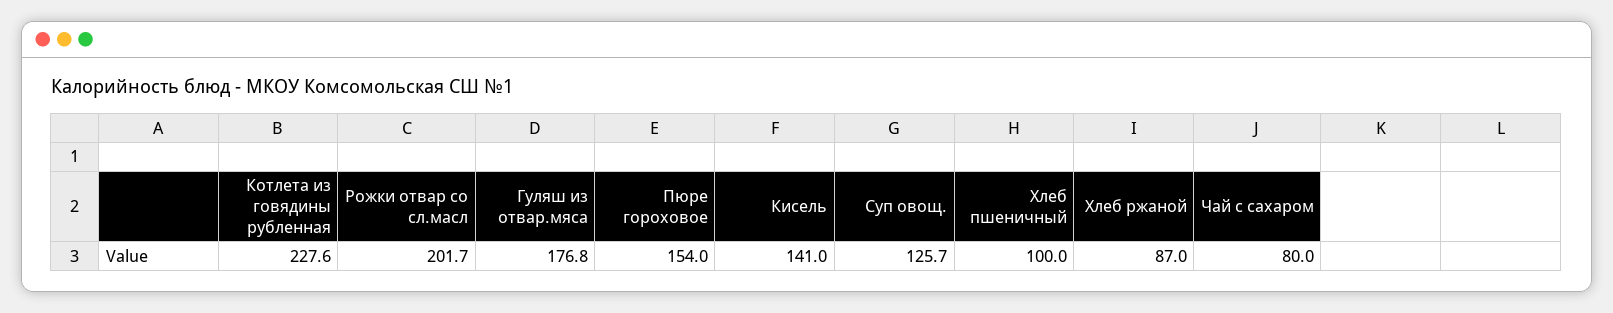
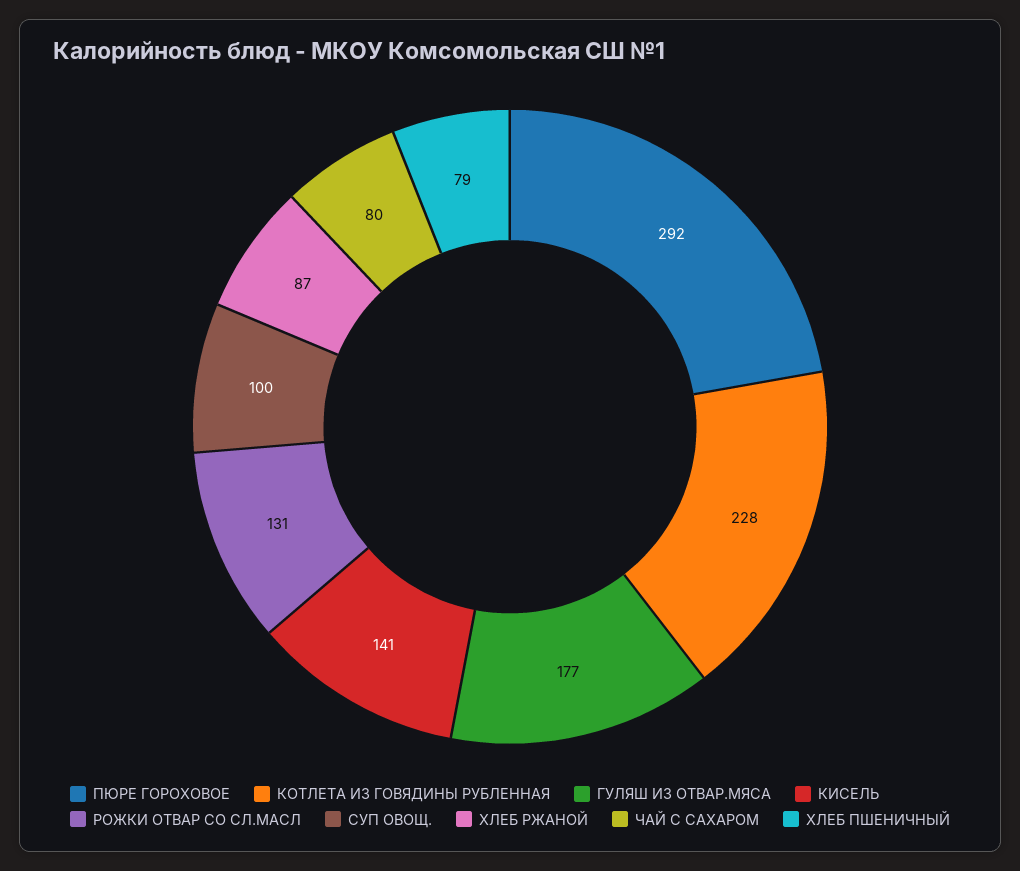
Рожки отвар со сл.масл: 201.7 -> 131
Пюре гороховое: 154 -> 292
Суп овощ.: 125.7 -> 100
Хлеб пшеничный: 100 -> 79

